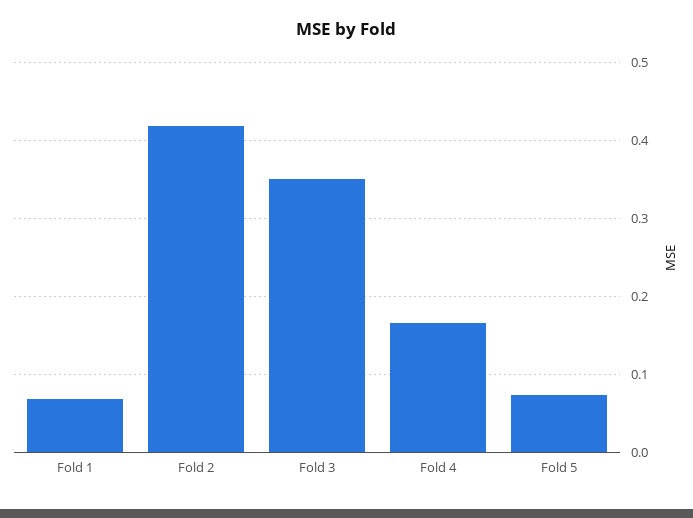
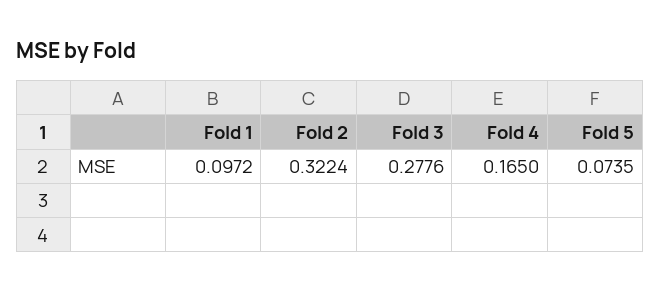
Fold 1: 0.07 -> 0.0972
Fold 2: 0.42 -> 0.3224
Fold 3: 0.35 -> 0.2776

